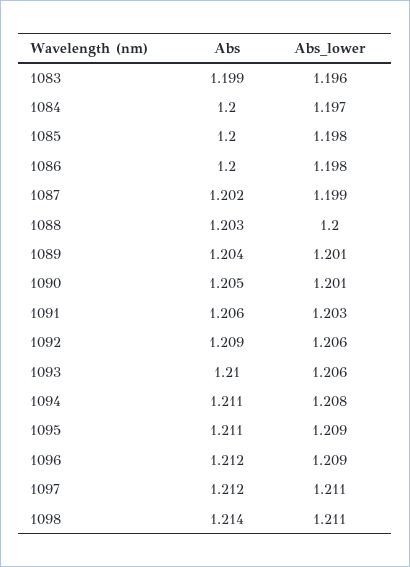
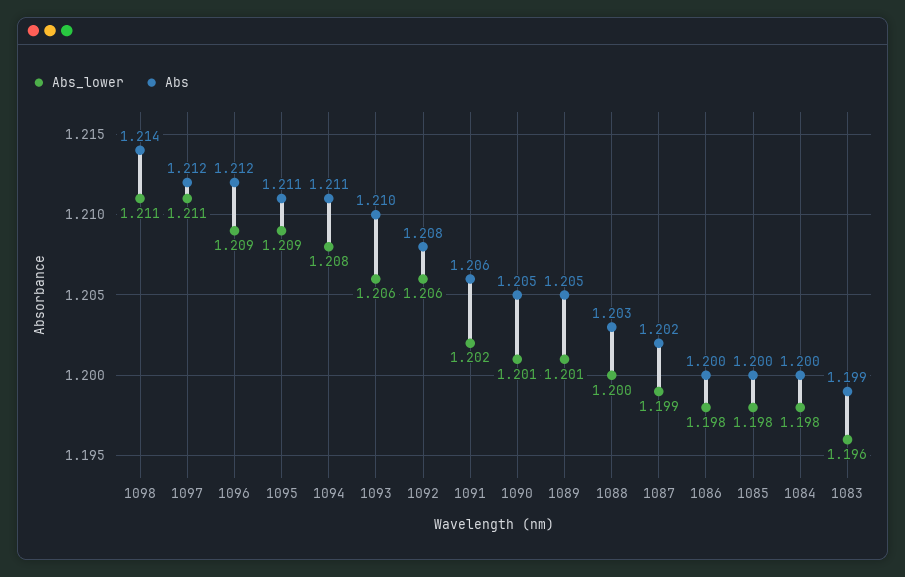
Abs_lower, 1084: 1.197 -> 1.198
Abs, 1089: 1.204 -> 1.205
Abs_lower, 1091: 1.203 -> 1.202
Abs, 1092: 1.209 -> 1.208

